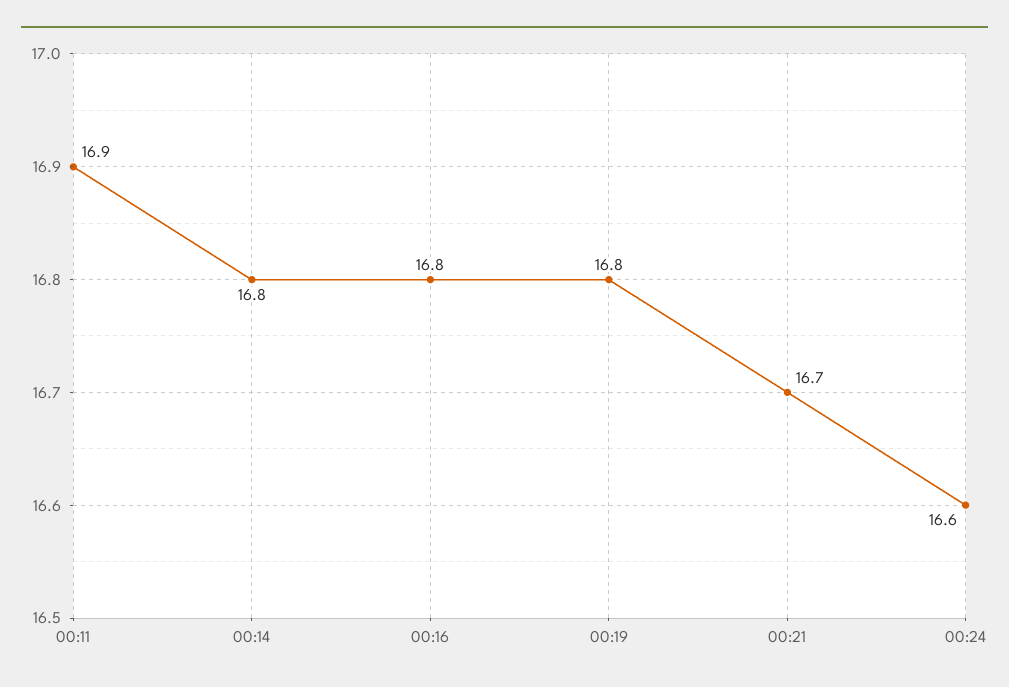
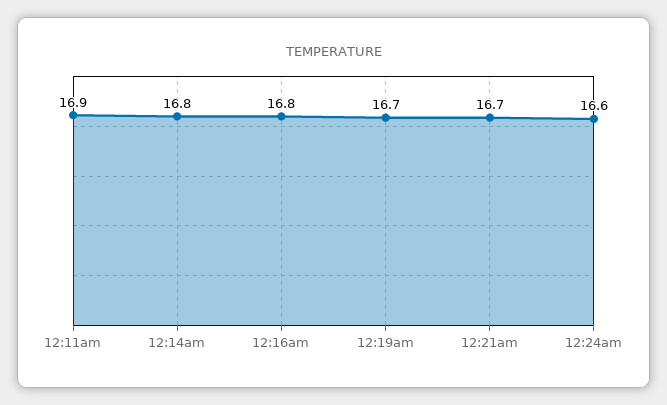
00:19: 16.8 -> 16.7

